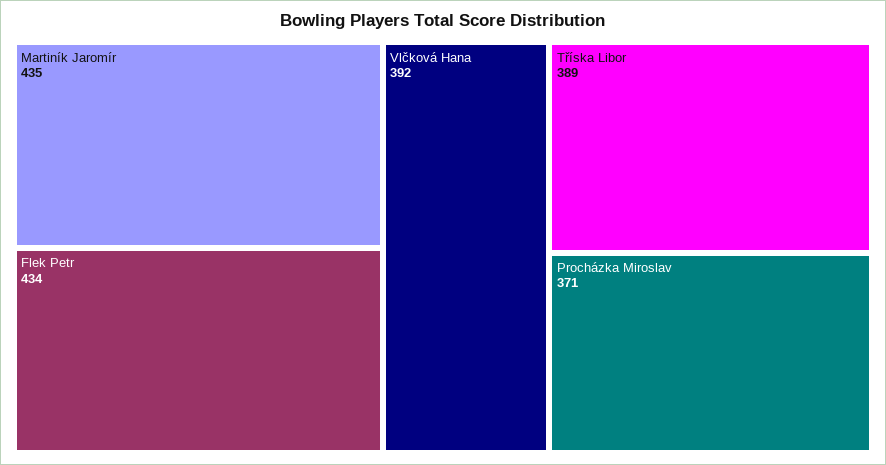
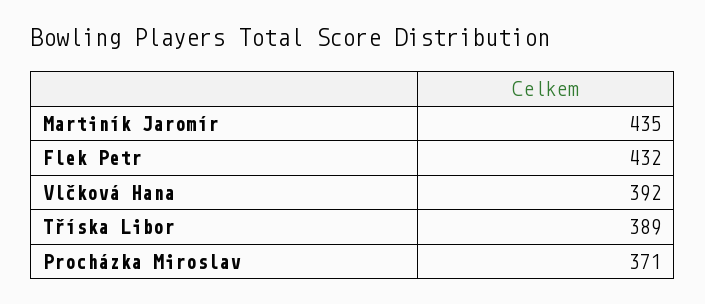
Flek Petr: 434 -> 432

